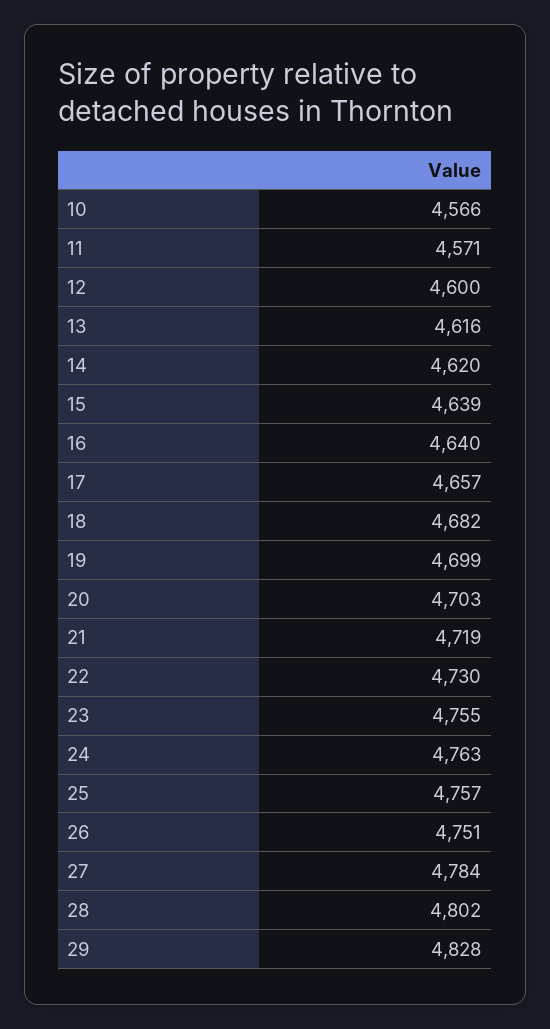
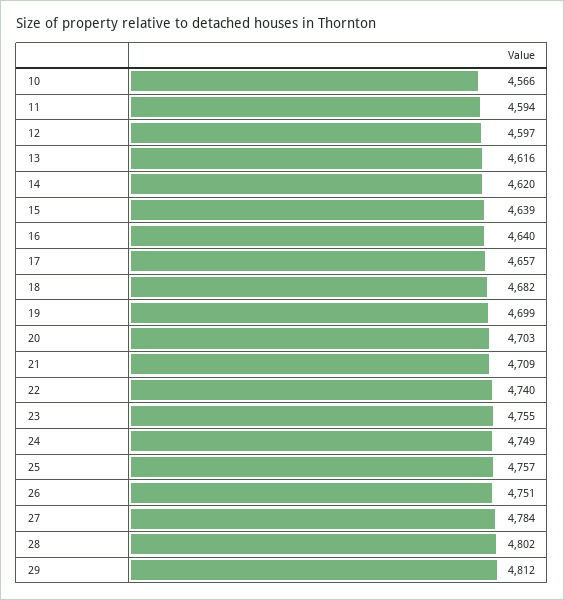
11: 4571 -> 4594
12: 4600 -> 4597
21: 4719 -> 4709
22: 4730 -> 4740
24: 4763 -> 4749
29: 4828 -> 4812

